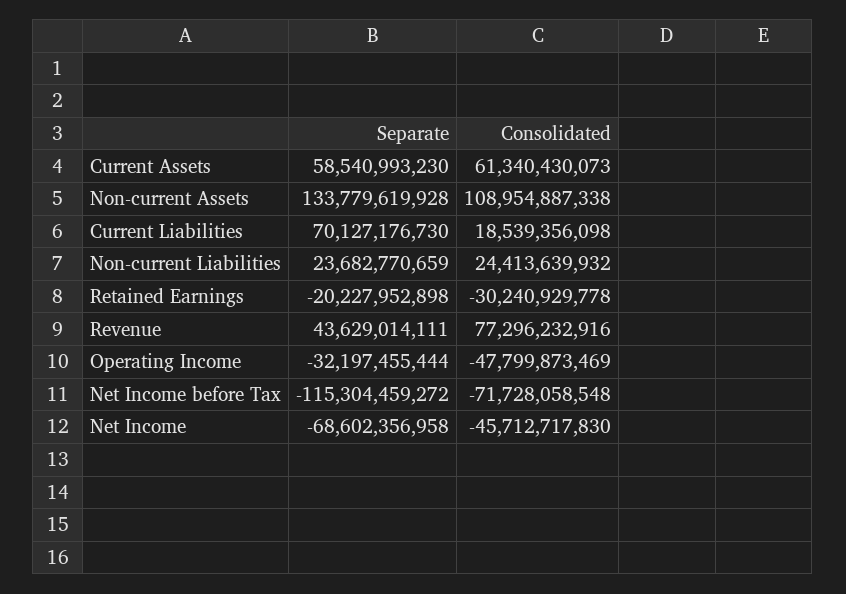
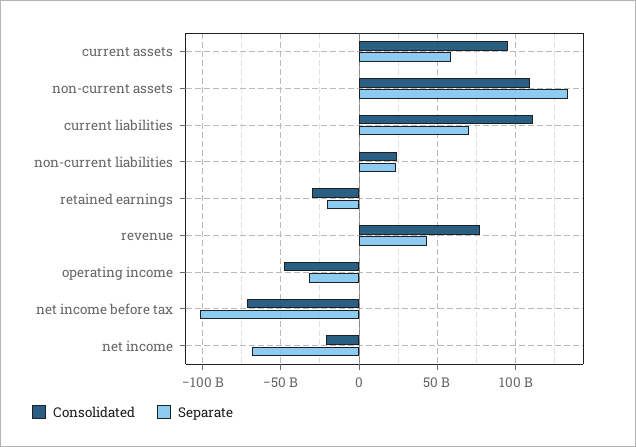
Consolidated, Current Assets: 61340430073 -> 95000000000
Consolidated, Current Liabilities: 18539356098 -> 110000000000
Separate, Net Income before Tax: -115304459272 -> -100000000000
Consolidated, Net Income: -45712717830 -> -20000000000

